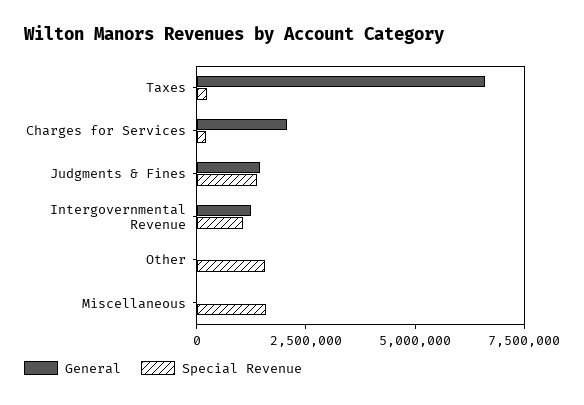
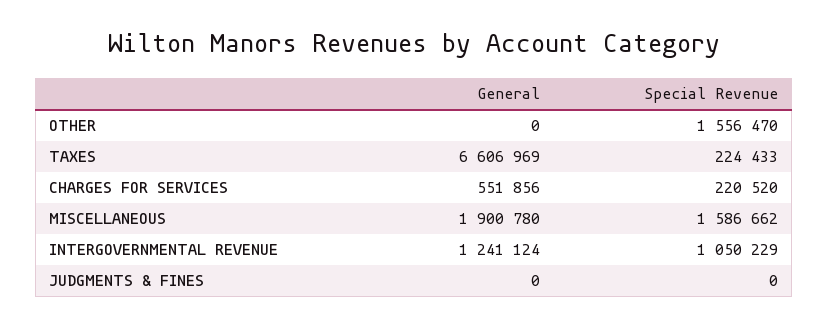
General, Charges for Services: 2000000 -> 551856
General, Judgments & Fines: 1500000 -> 0
Special Revenue, Judgments & Fines: 1500000 -> 0
General, Miscellaneous: 0 -> 1900780

